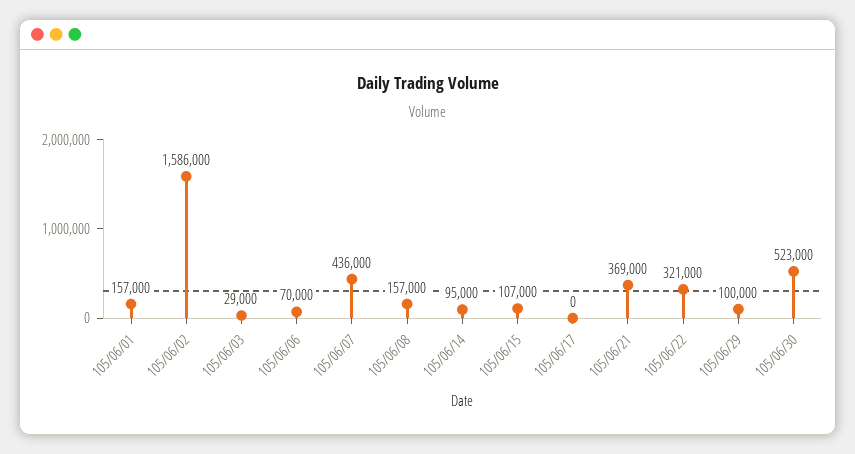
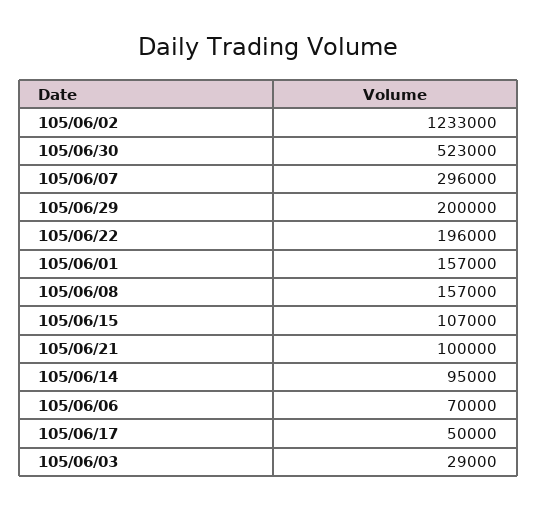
105/06/02: 1586000 -> 1233000
105/06/07: 436000 -> 296000
105/06/17: 0 -> 50000
105/06/21: 369000 -> 100000
105/06/22: 321000 -> 196000
105/06/29: 100000 -> 200000

